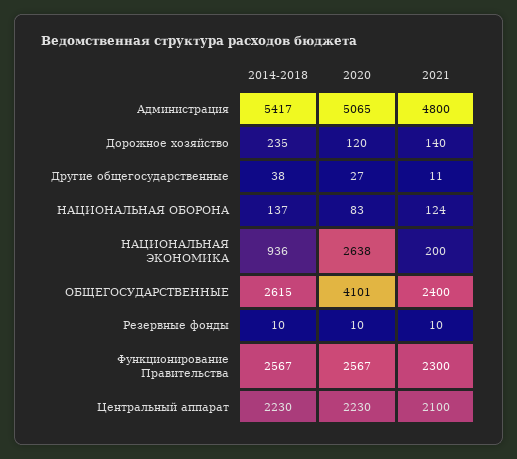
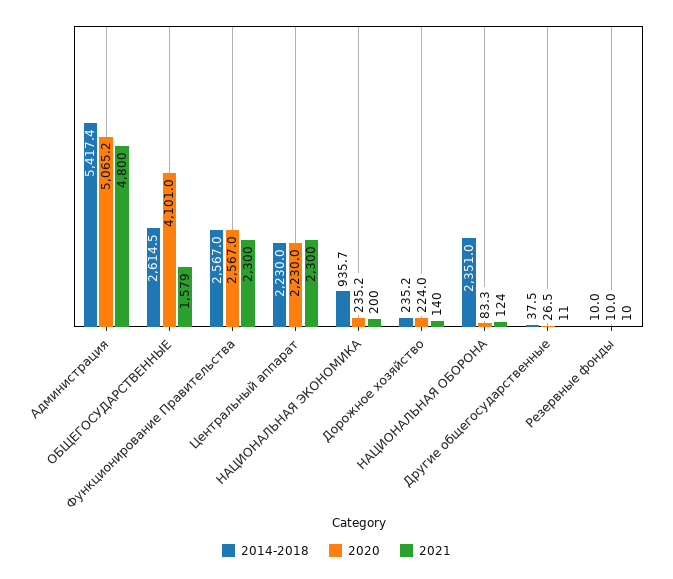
2020, Дорожное хозяйство: 120 -> 224
2014-2018, НАЦИОНАЛЬНАЯ ОБОРОНА: 137 -> 2351
2020, НАЦИОНАЛЬНАЯ ЭКОНОМИКА: 2638 -> 235.2
2021, ОБЩЕГОСУДАРСТВЕННЫЕ: 2400 -> 1579
2021, Центральный аппарат: 2100 -> 2300

